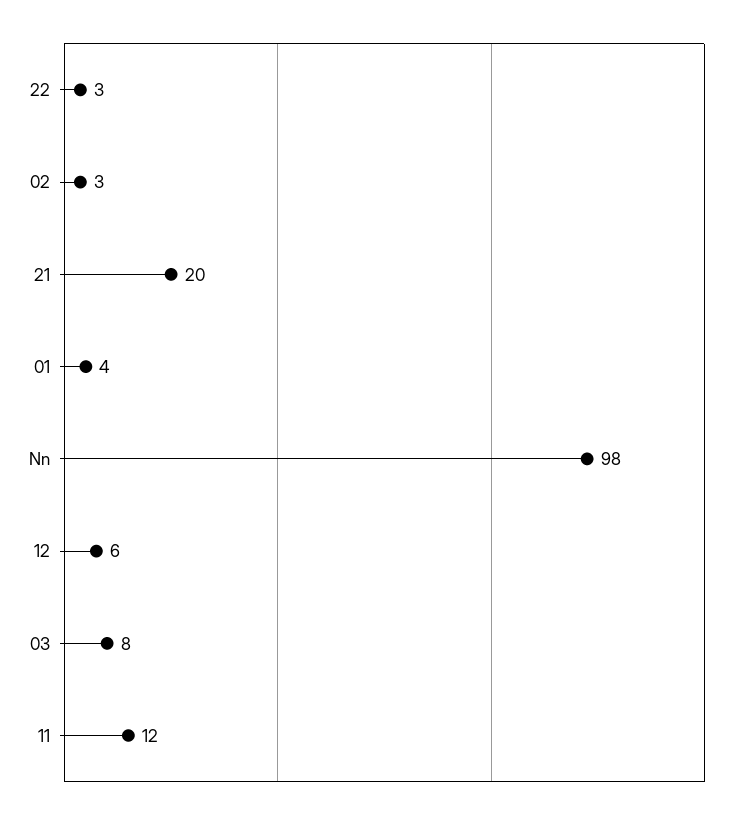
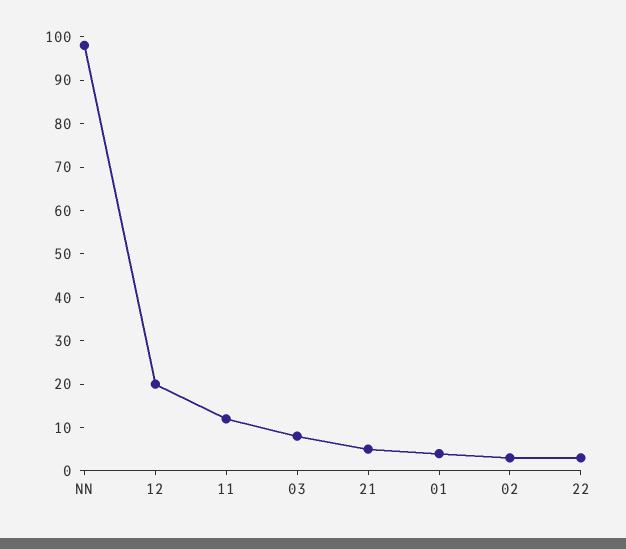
21: 20 -> 5
12: 6 -> 20

